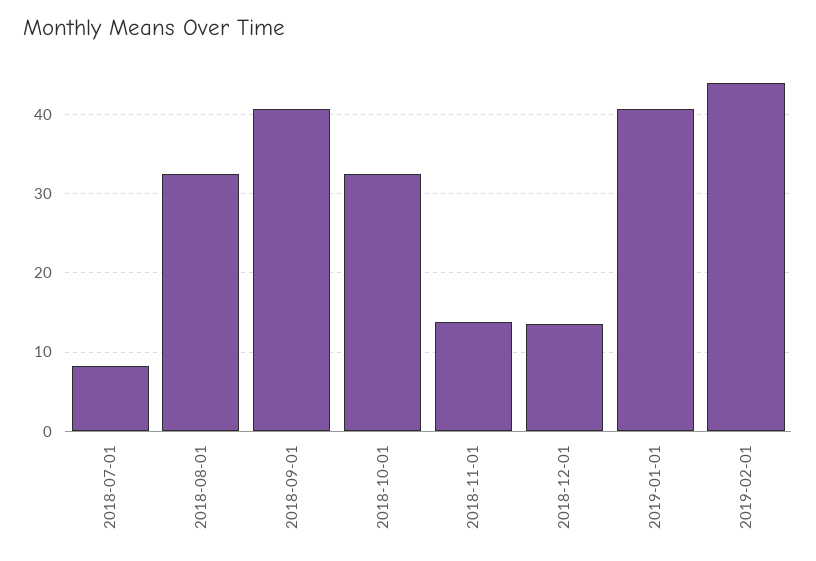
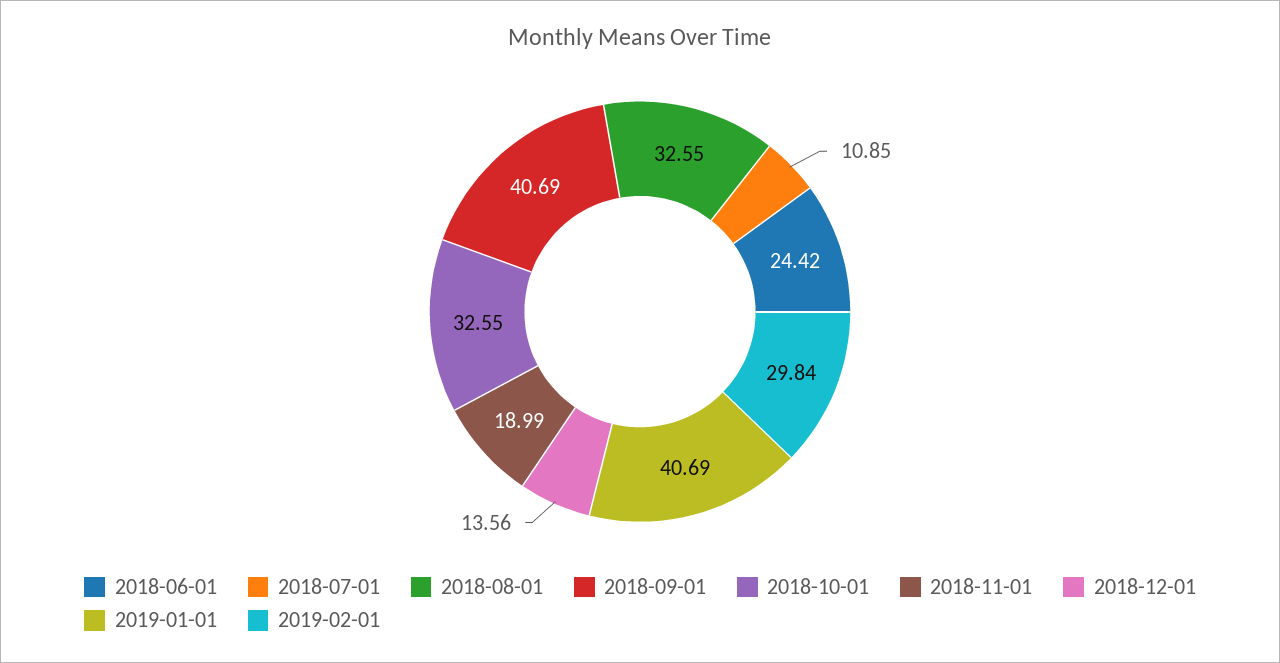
2018-07-01: 8 -> 10.85
2018-11-01: 14 -> 18.99
2019-02-01: 44 -> 29.84
2018-06-01: none -> 24.42

